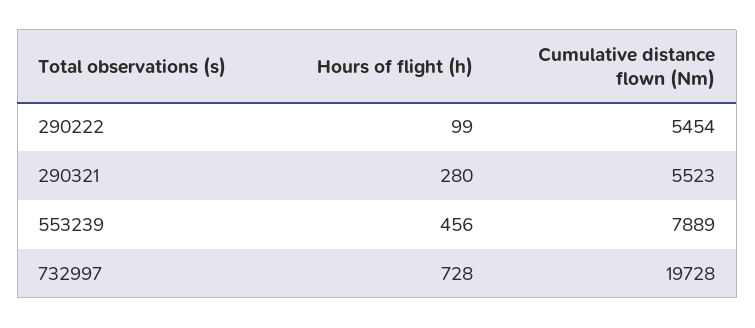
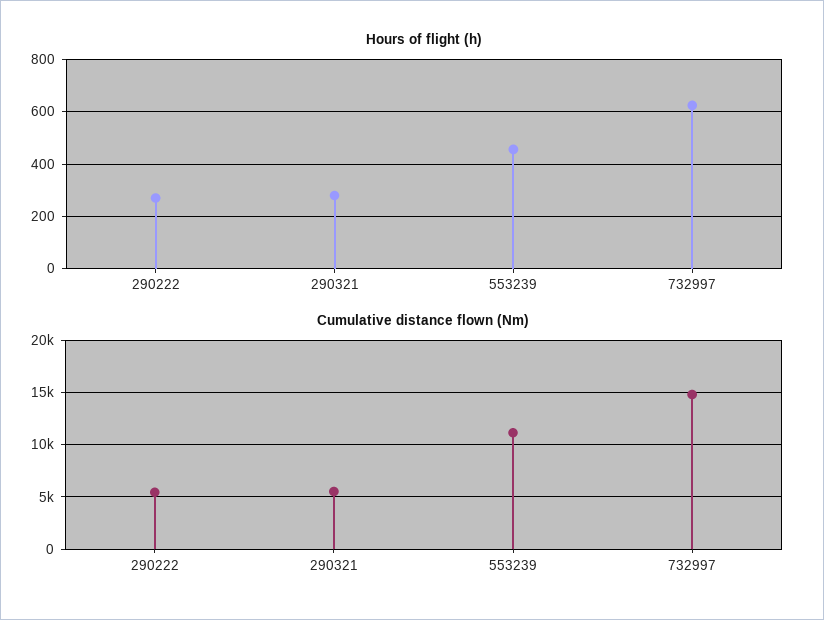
Hours of flight (h), 290222: 99 -> 275
Cumulative distance flown (Nm), 553239: 7889 -> 11000
Hours of flight (h), 732997: 728 -> 625
Cumulative distance flown (Nm), 732997: 19728 -> 15000

